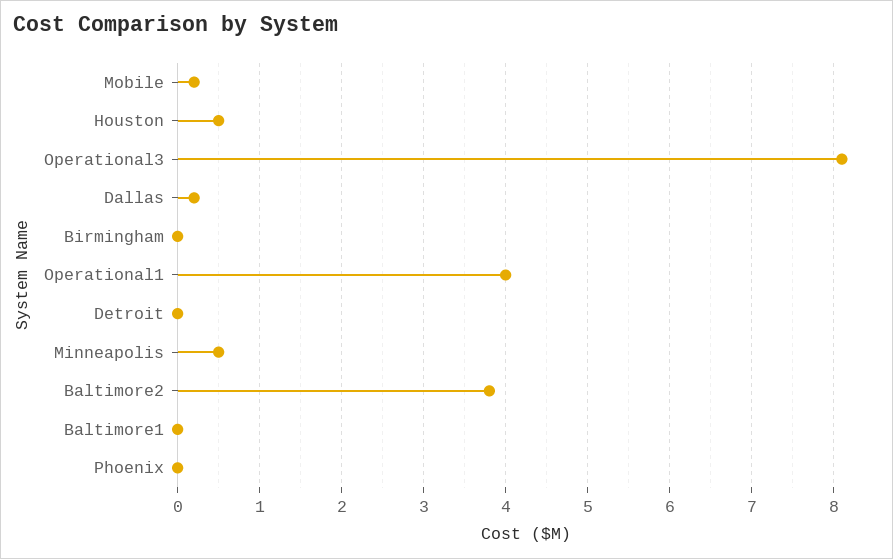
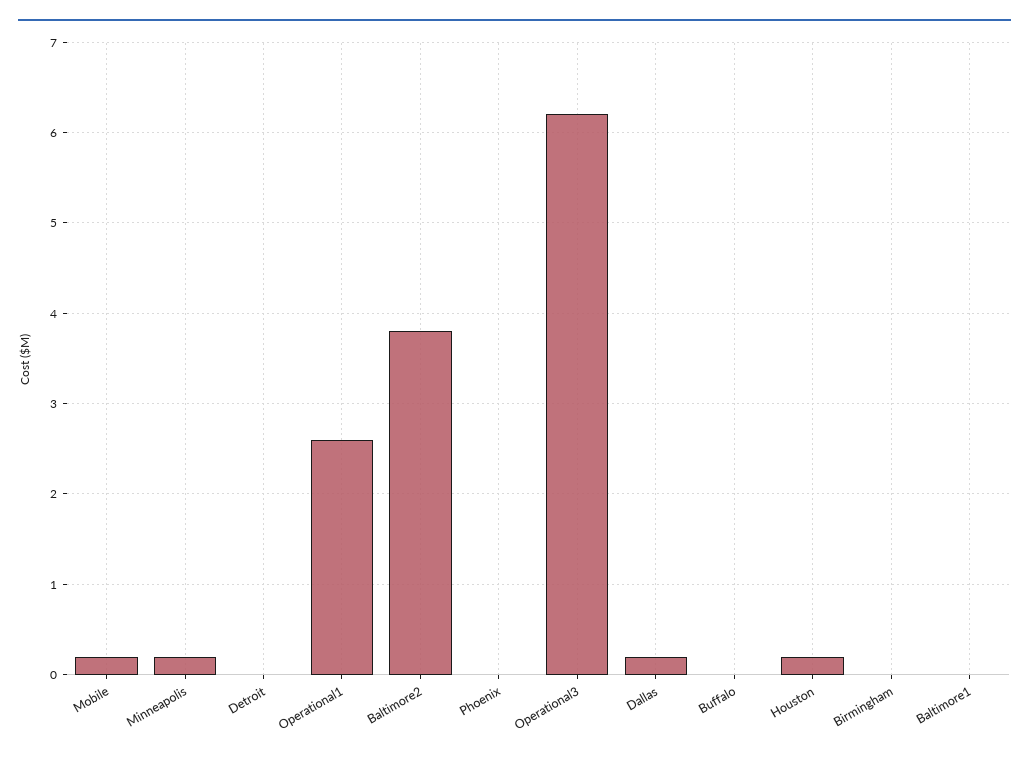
Houston: 0.5 -> 0.2
Operational3: 8.1 -> 6.2
Operational1: 4 -> 2.6
Minneapolis: 0.5 -> 0.2
Buffalo: none -> 0

